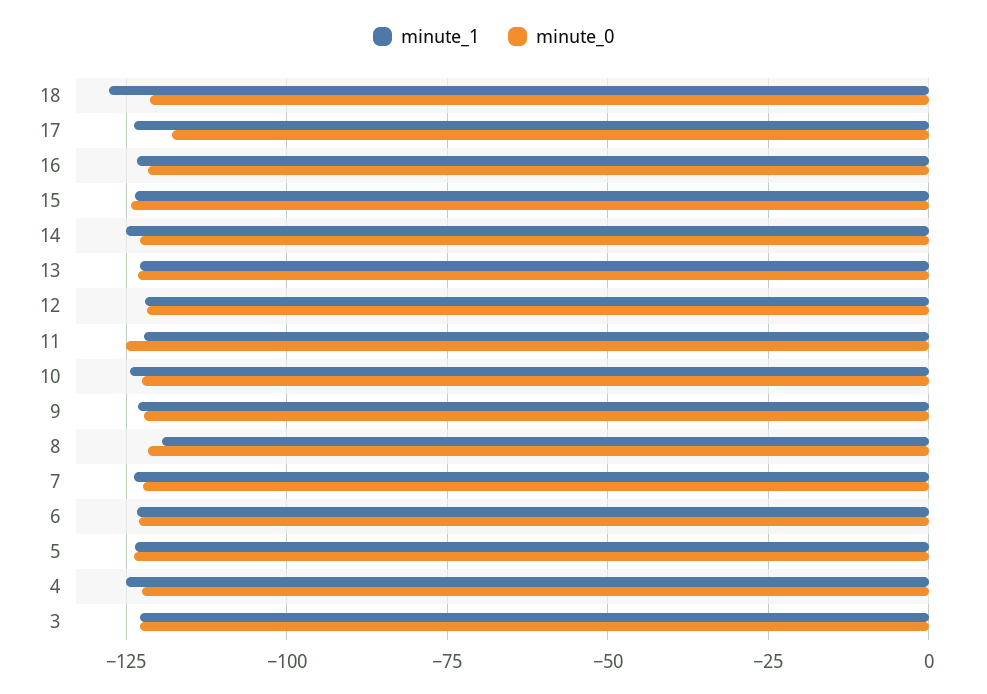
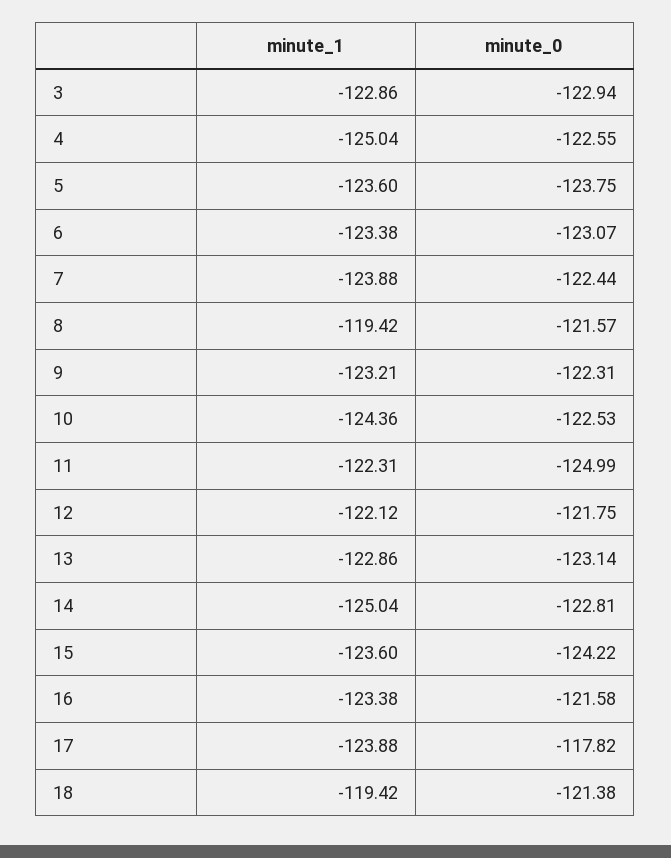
minute_1, 18: -127.5 -> -119.42

